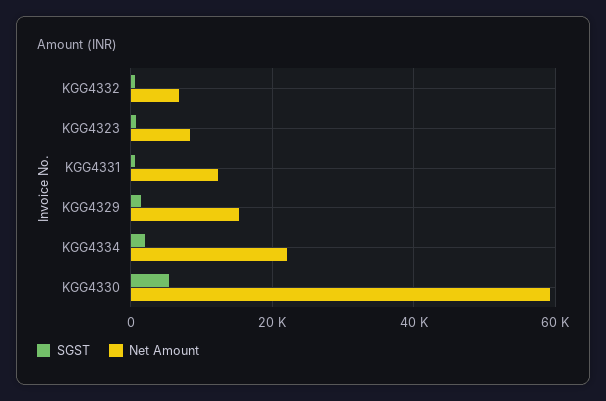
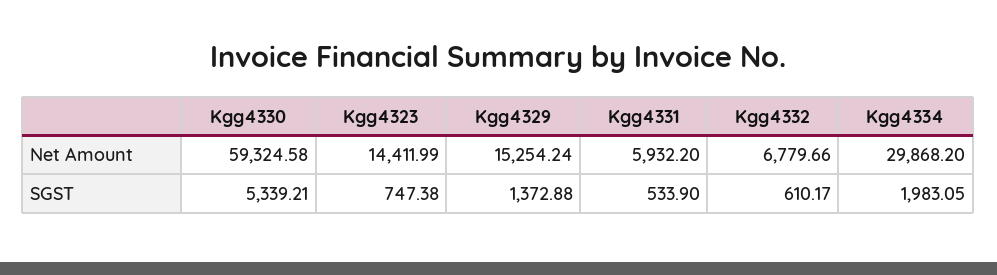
Net Amount, KGG4323: 8000 -> 14411.99
Net Amount, KGG4331: 12000 -> 5932.2
Net Amount, KGG4334: 22000 -> 29868.2

